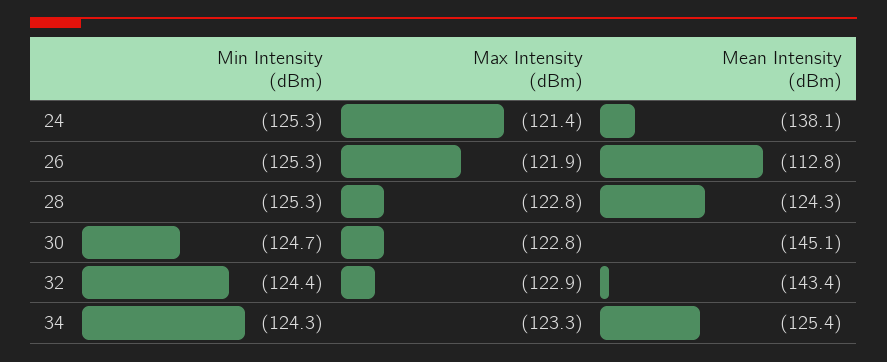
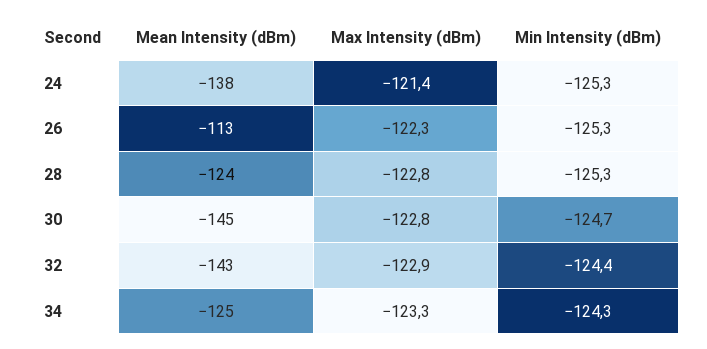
Max Intensity (dBm), 26: -121.9 -> -122.3

